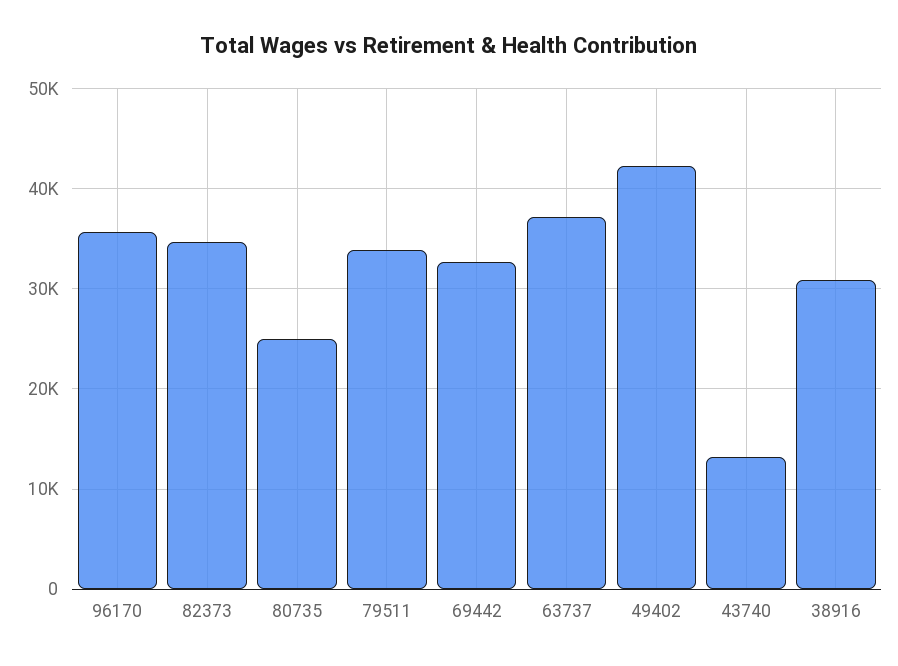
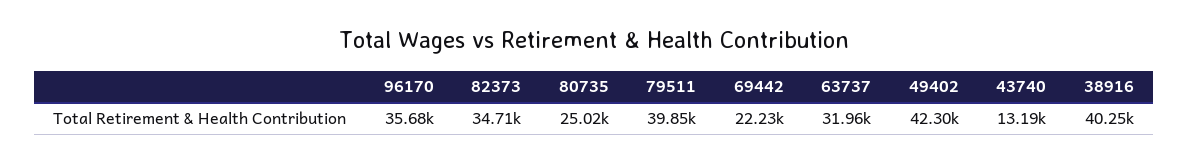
79511: 34000 -> 39850
69442: 33000 -> 22230
63737: 37000 -> 31960
38916: 31000 -> 40250

